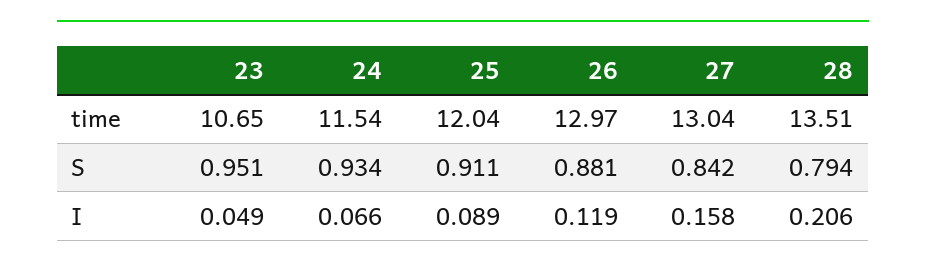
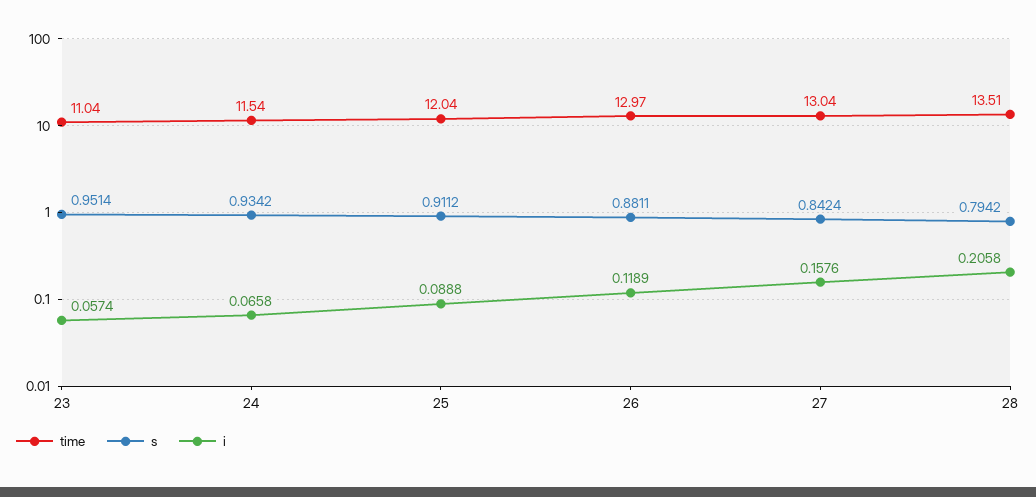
time, 23: 10.65 -> 11.04
I, 23: 0.049 -> 0.0574

